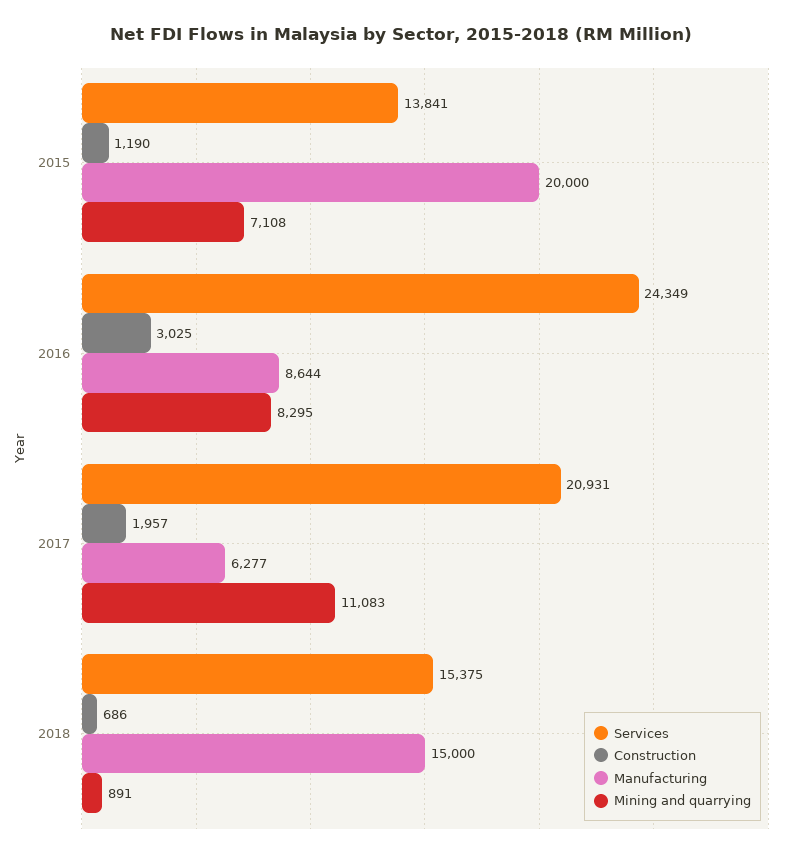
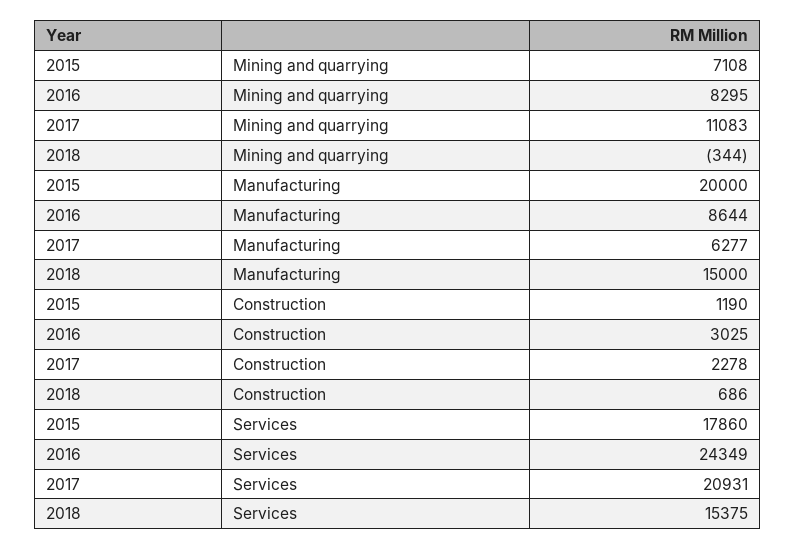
Services, 2015: 13841 -> 17860
Construction, 2017: 1957 -> 2278
Mining and quarrying, 2018: 891 -> -344

